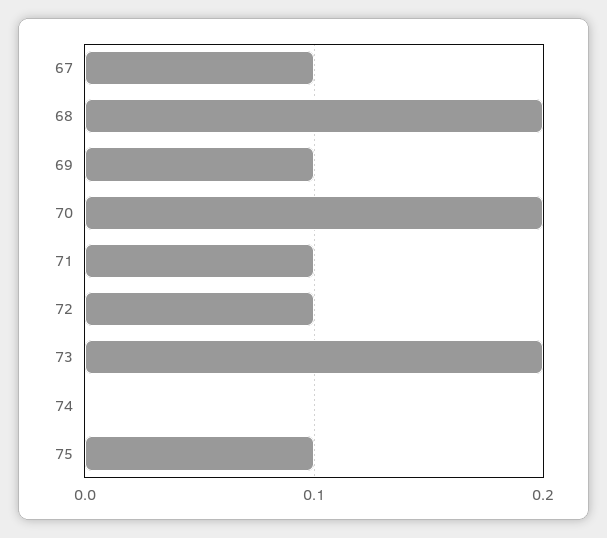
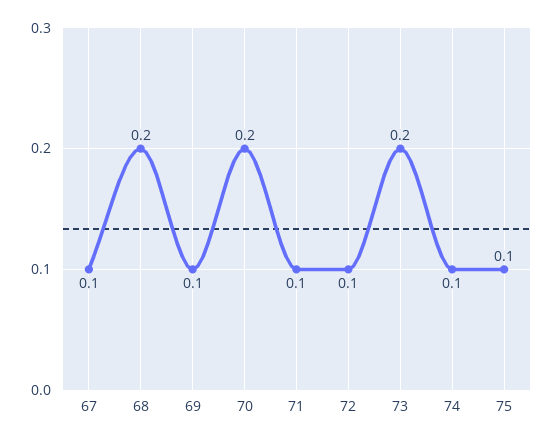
74: 0 -> 0.1

